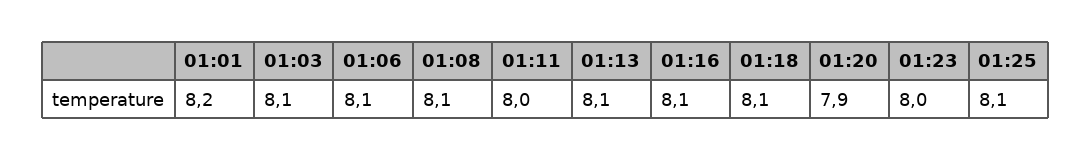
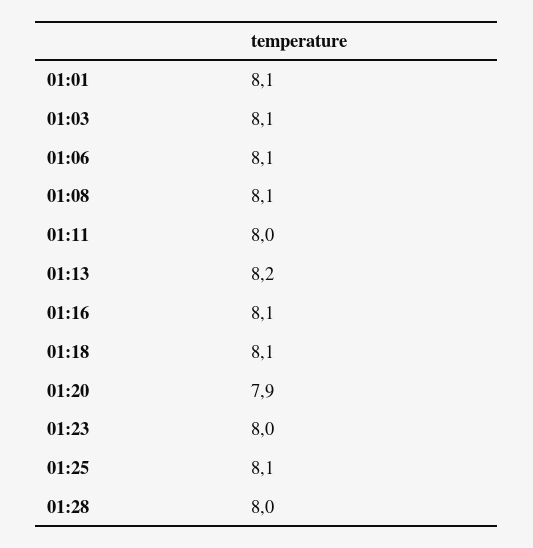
01:01: 8.2 -> 8.1
01:13: 8.1 -> 8.2
01:28: none -> 8

